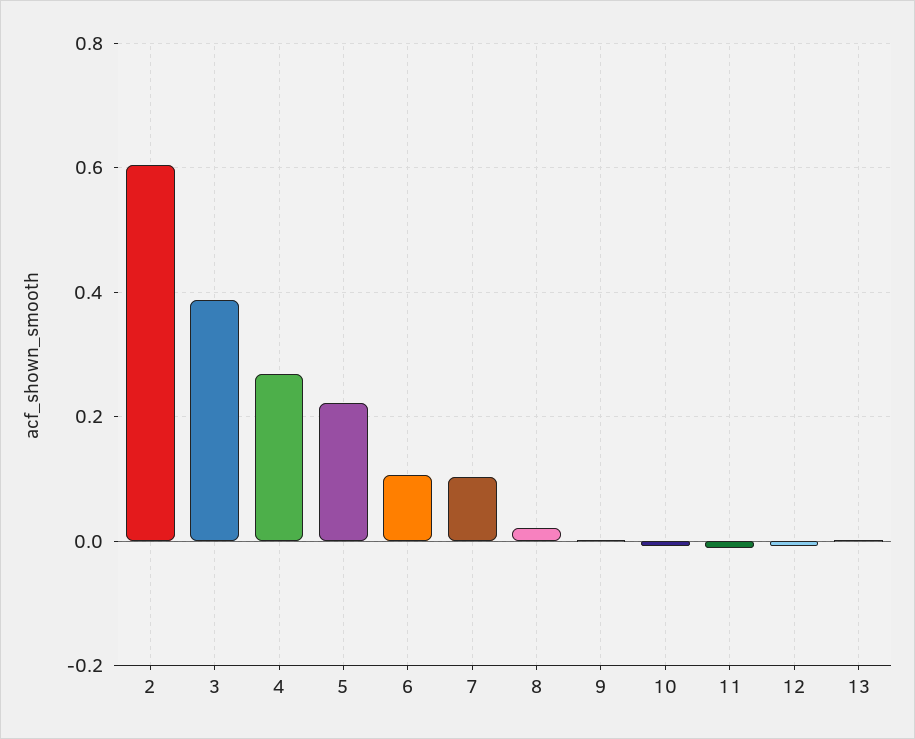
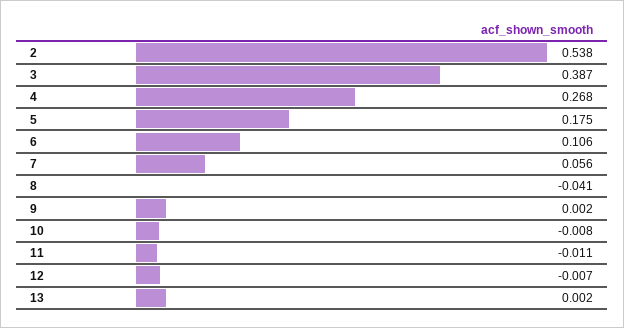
2: 0.6 -> 0.538
5: 0.22 -> 0.175
7: 0.1 -> 0.056
8: 0.02 -> -0.041

